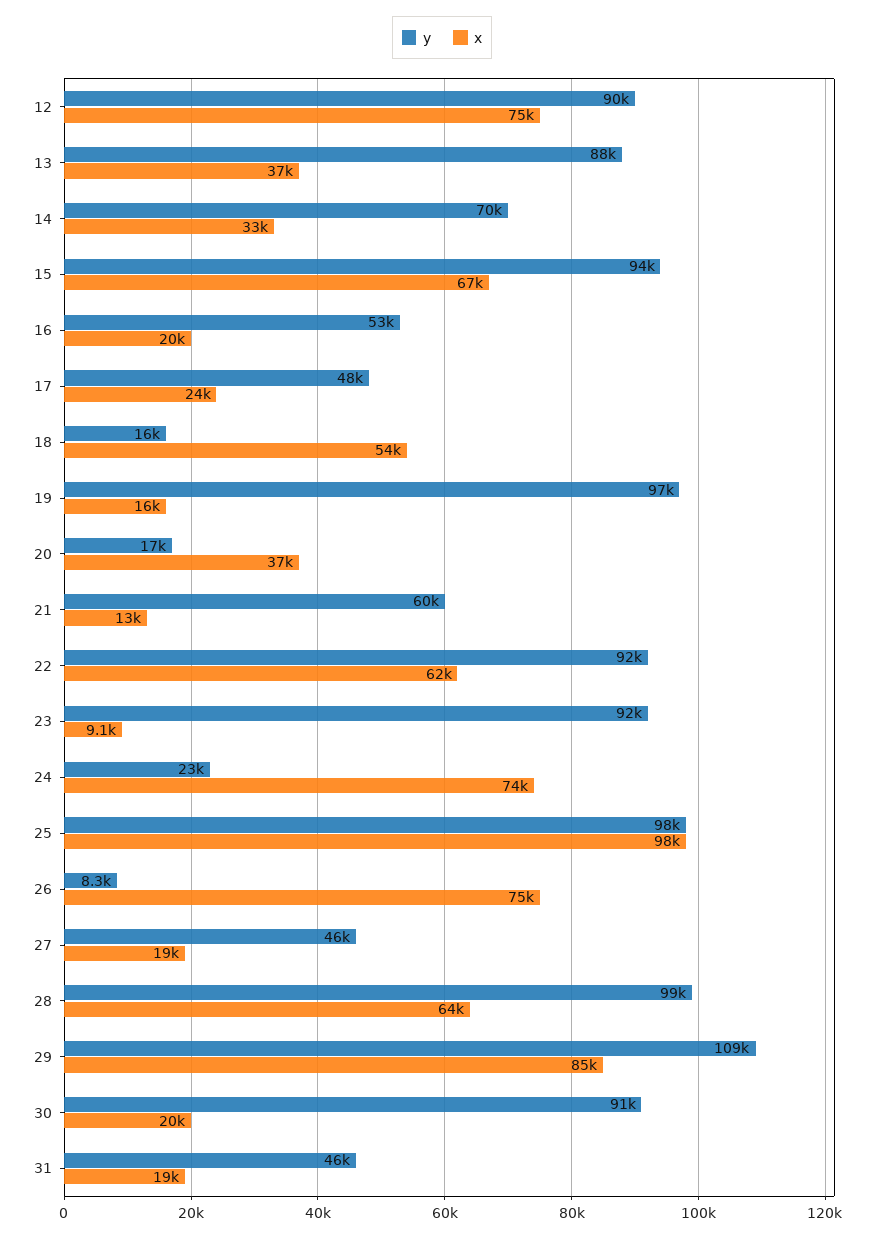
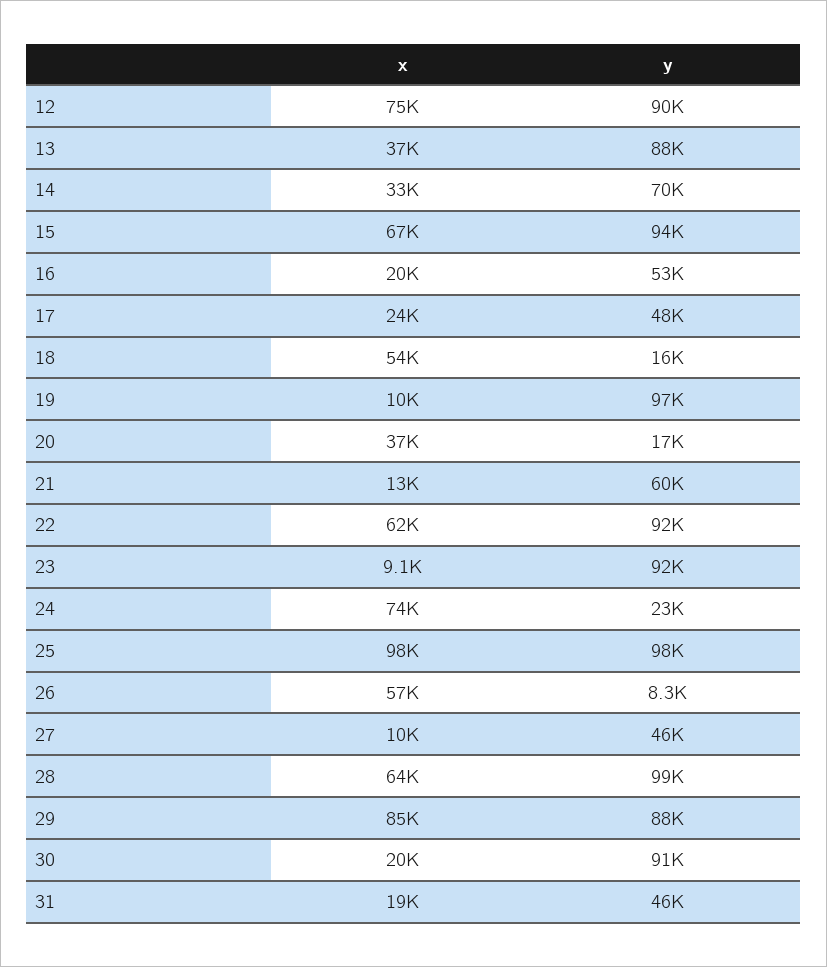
x, 19: 16000 -> 10000
x, 26: 75000 -> 57000
x, 27: 19000 -> 10000
y, 29: 109000 -> 88000

